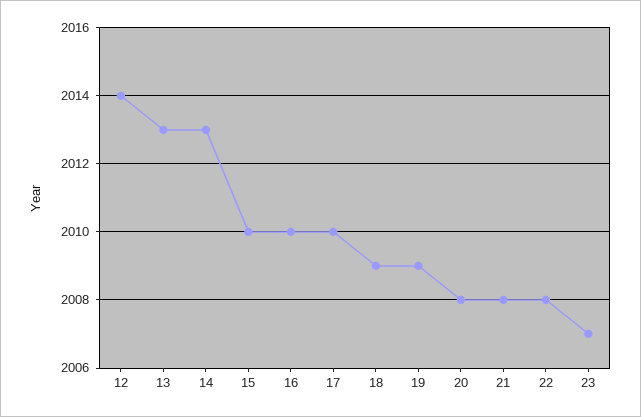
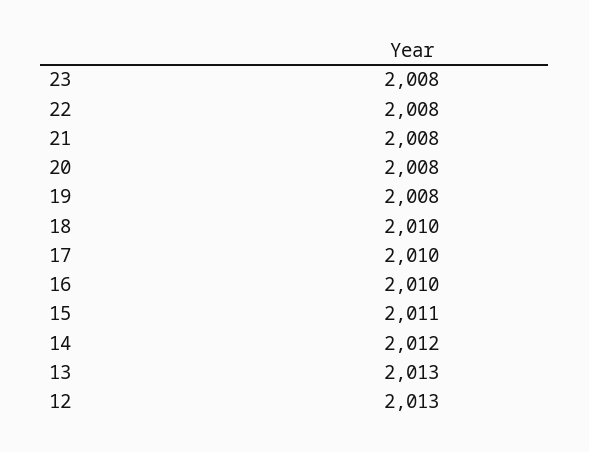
12: 2014 -> 2013
14: 2013 -> 2012
15: 2010 -> 2011
18: 2009 -> 2010
19: 2009 -> 2008
23: 2007 -> 2008

